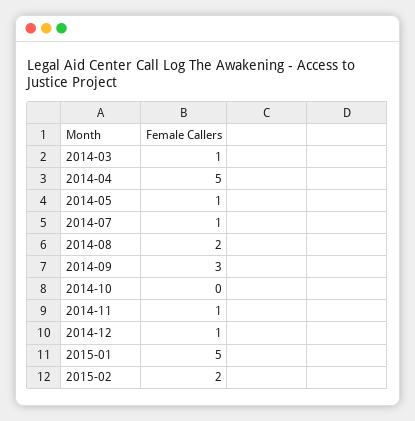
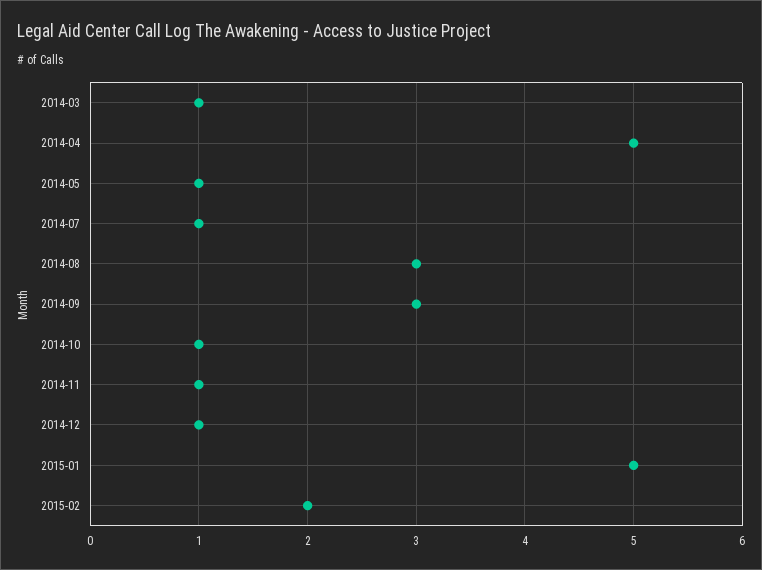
2014-08: 2 -> 3
2014-10: 0 -> 1

